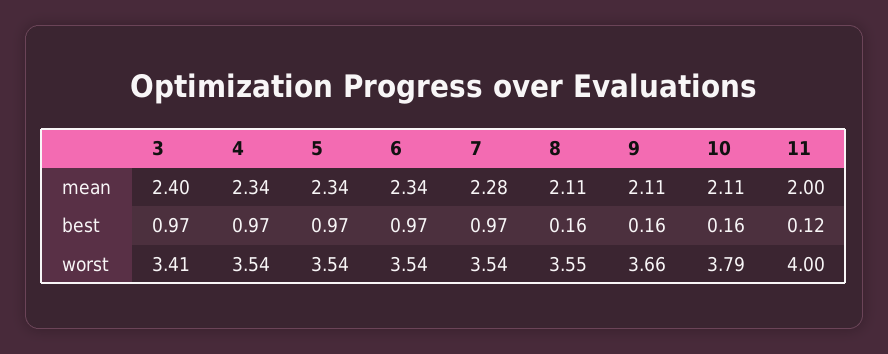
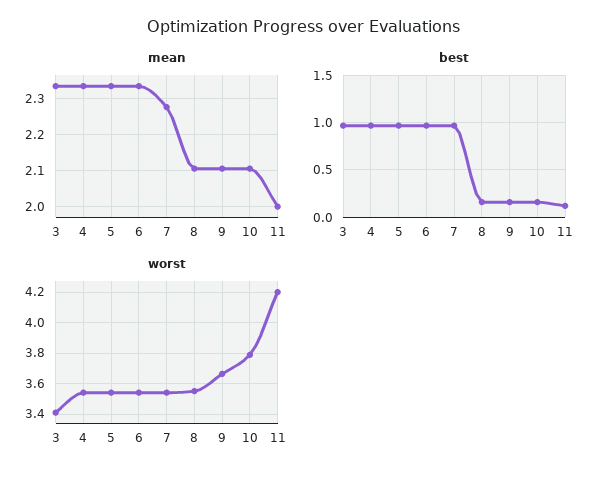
mean, 3: 2.4 -> 2.34
worst, 11: 4 -> 4.2

